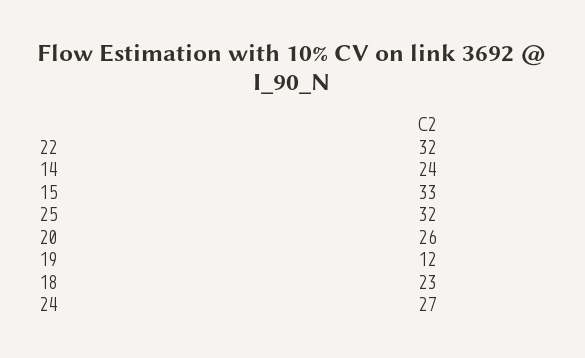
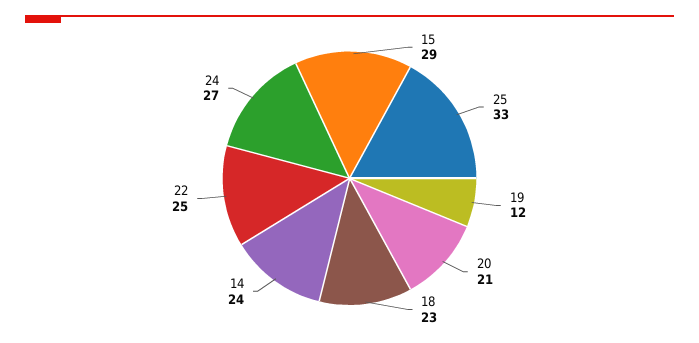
22: 32 -> 25
15: 33 -> 29
25: 32 -> 33
20: 26 -> 21

